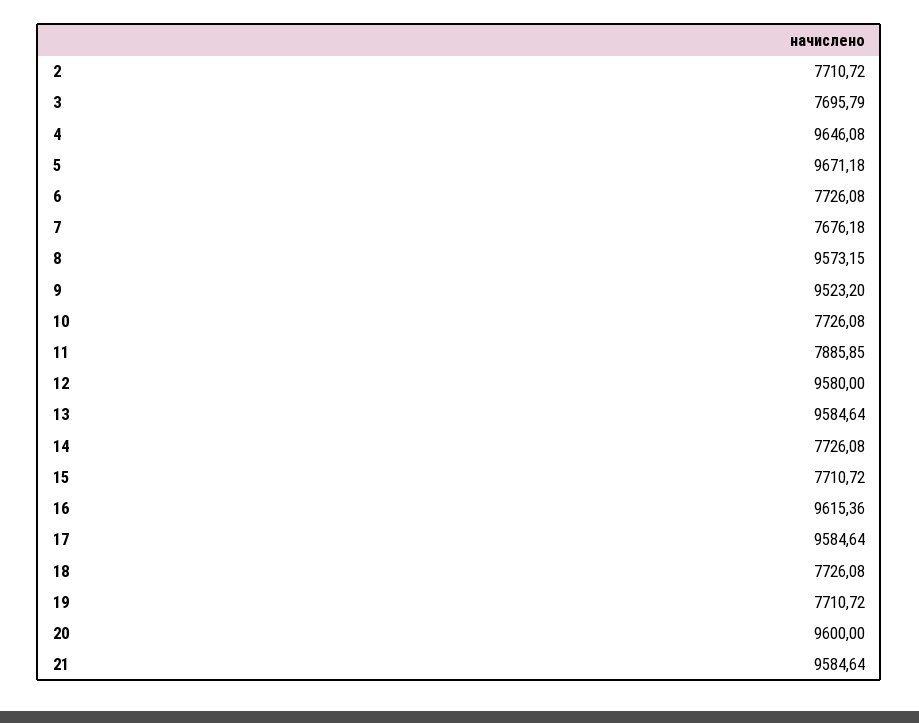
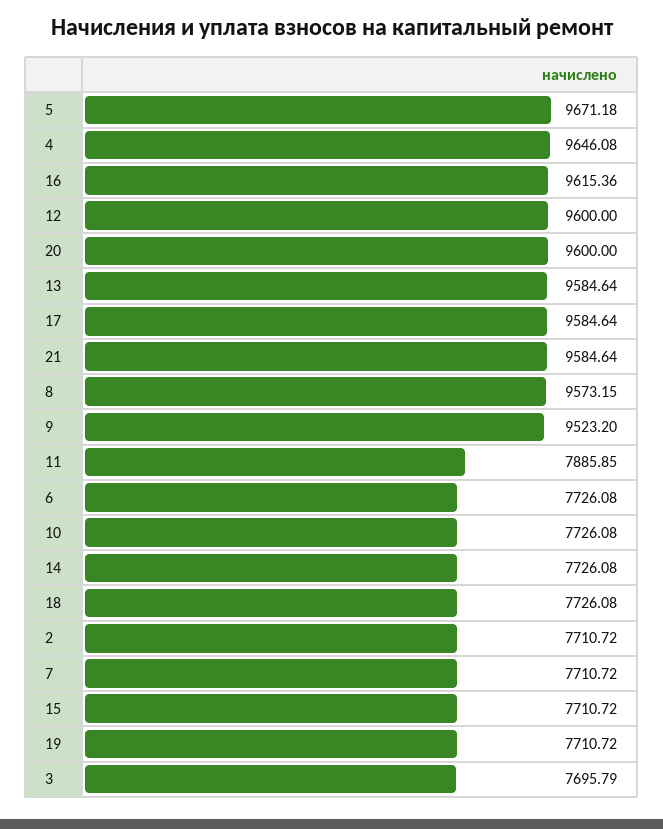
7: 7676.18 -> 7710.72
12: 9580 -> 9600

